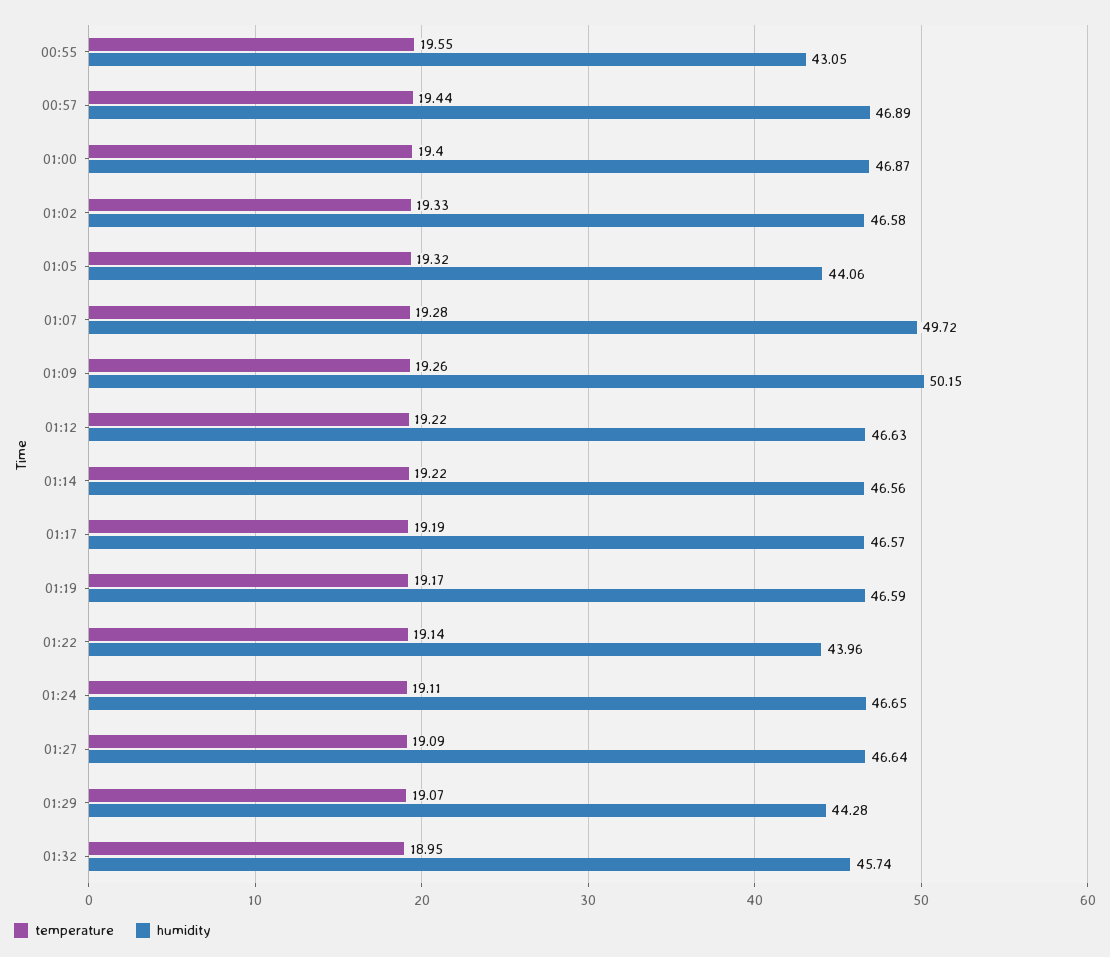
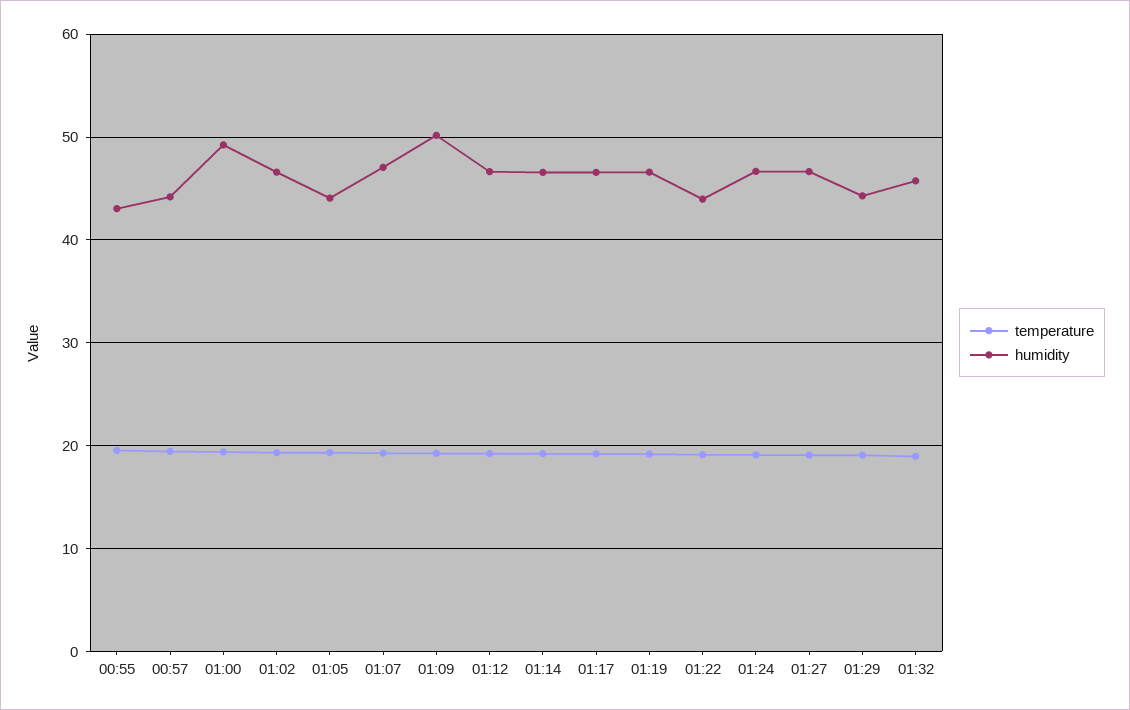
humidity, 00:57: 46.89 -> 44
humidity, 01:00: 46.87 -> 49
humidity, 01:07: 49.72 -> 47

